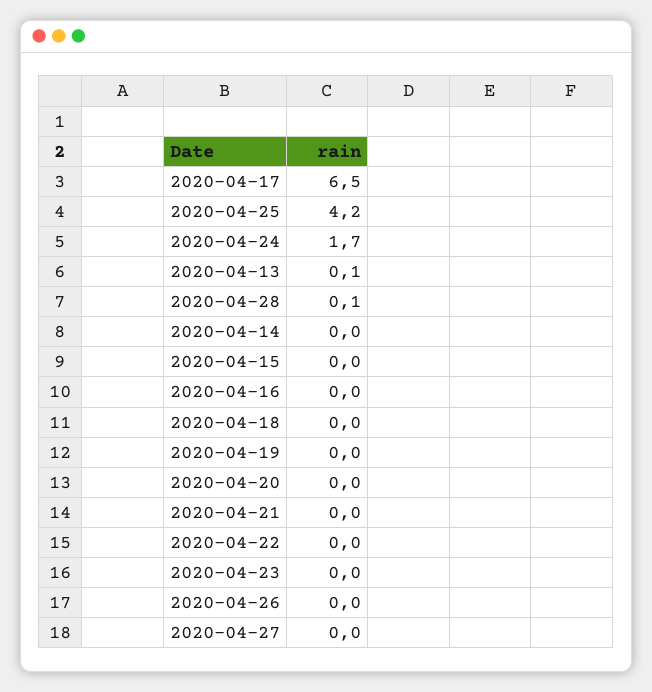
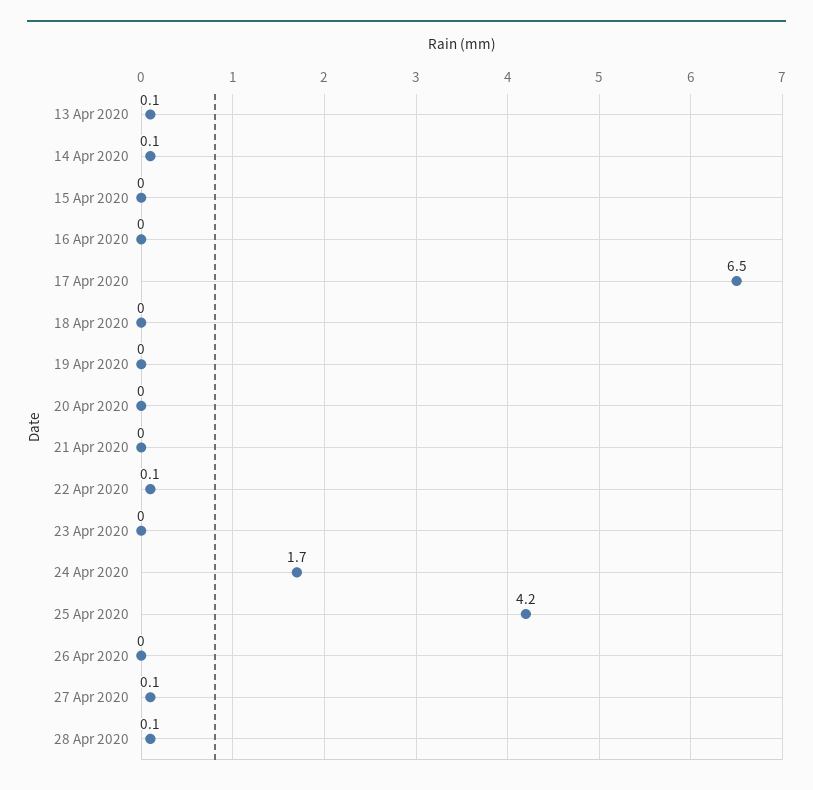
2020-04-14: 0 -> 0.1
2020-04-22: 0 -> 0.1
2020-04-27: 0 -> 0.1

